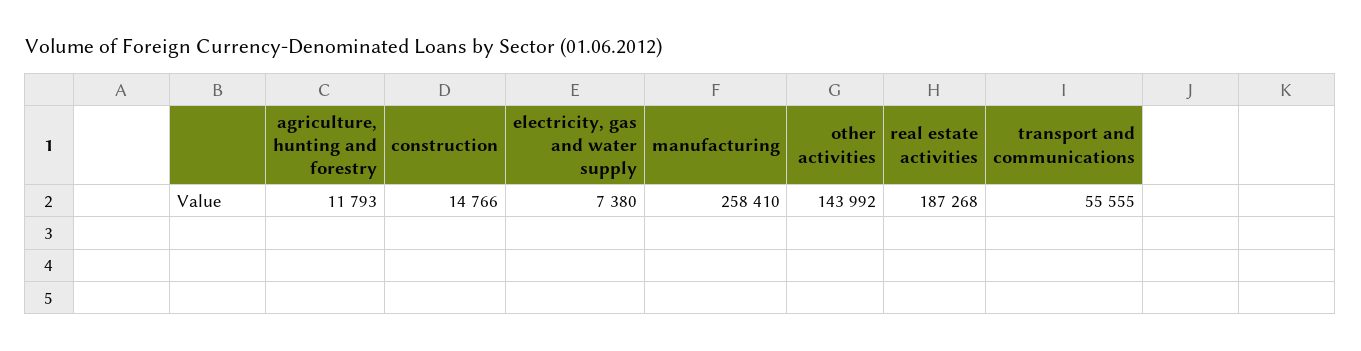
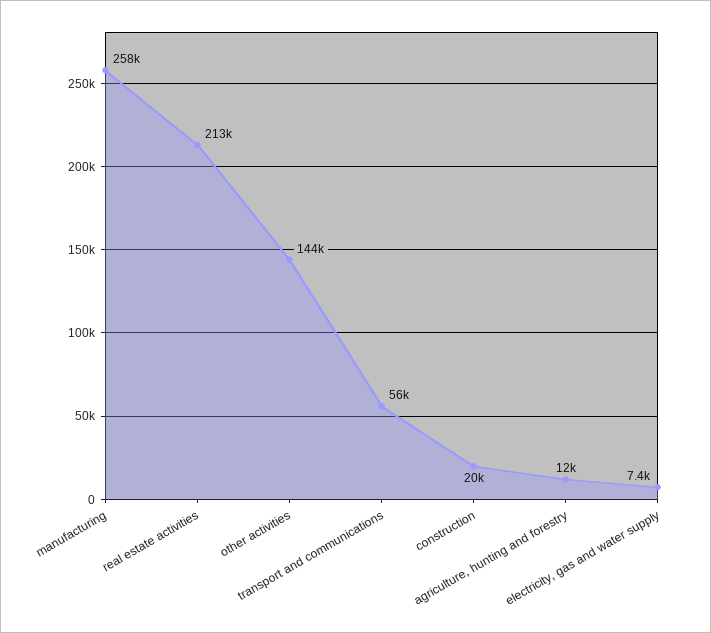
construction: 14766 -> 20000
real estate activities: 187268 -> 213000

